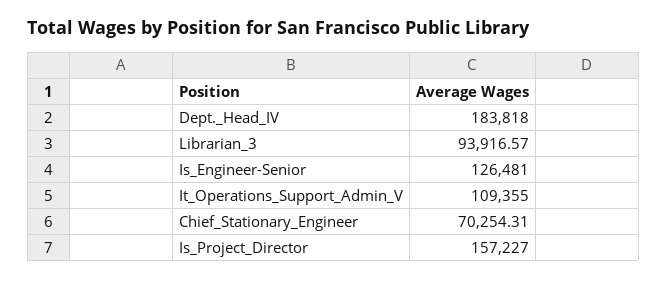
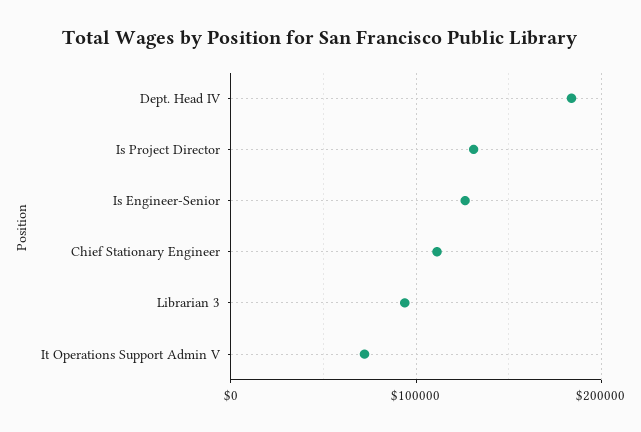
It_Operations_Support_Admin_V: 109355 -> 70000
Chief_Stationary_Engineer: 70254.31 -> 110000
Is_Project_Director: 157227 -> 130000

